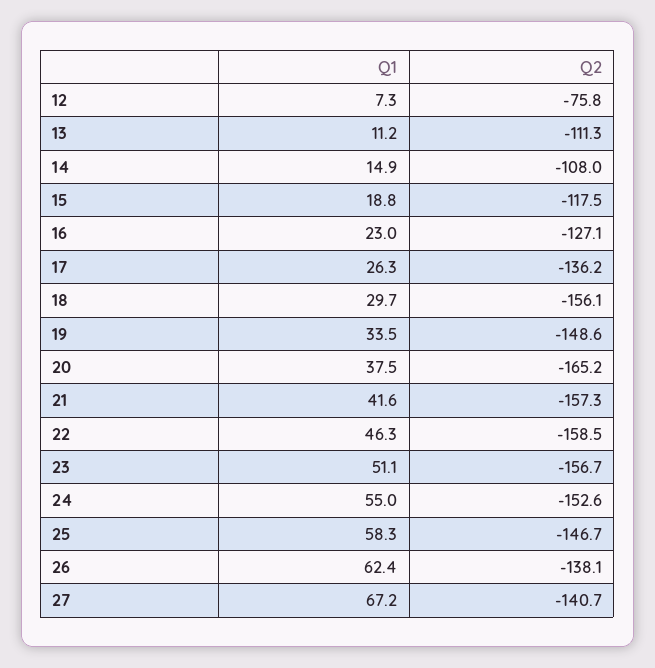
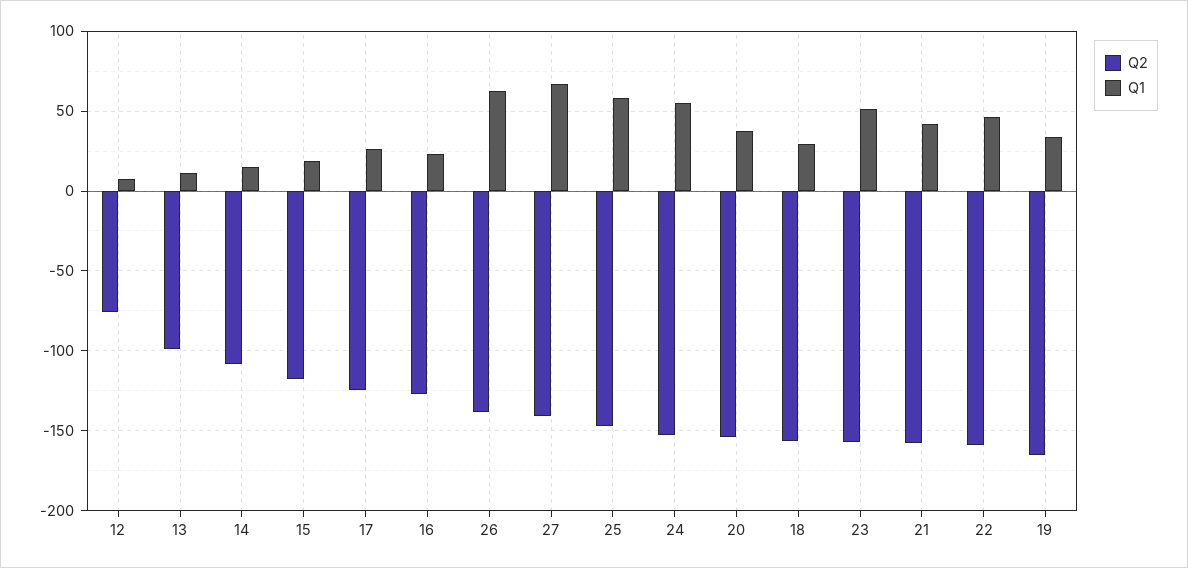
Q2, 13: -111.3 -> -100
Q2, 17: -136.2 -> -125
Q2, 19: -148.6 -> -165
Q2, 20: -165.2 -> -155

